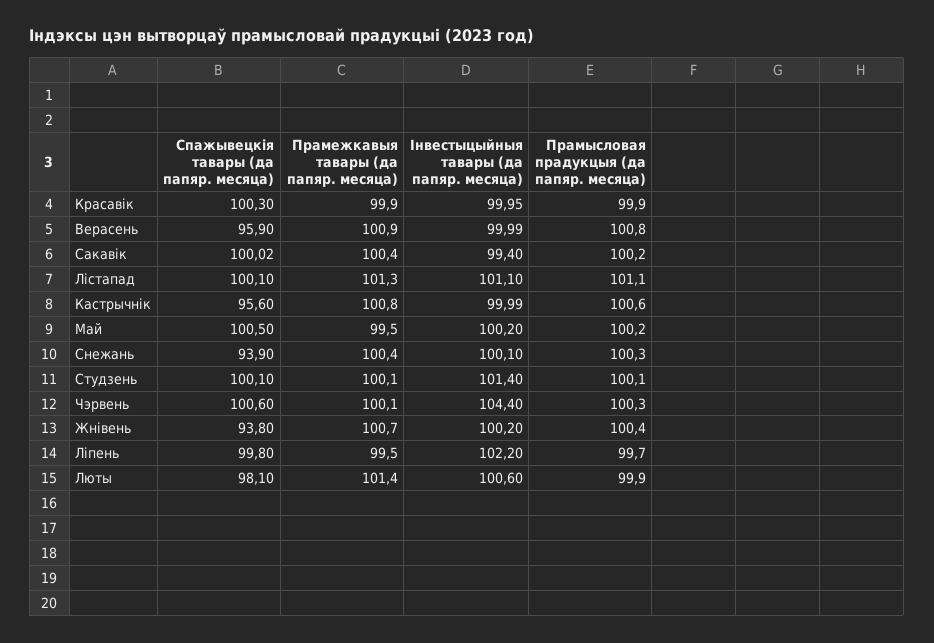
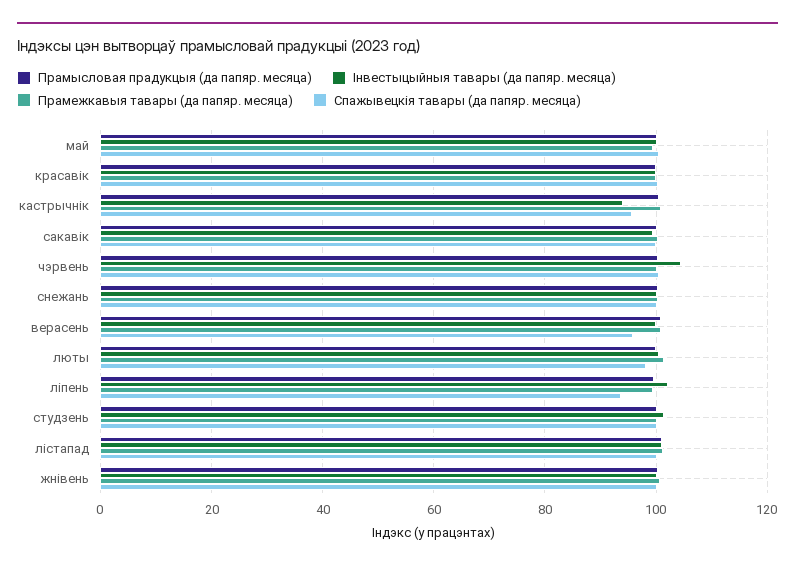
Інвестыцыйныя тавары (да папяр. месяца), Кастрычнік: 99.99 -> 94
Спажывецкія тавары (да папяр. месяца), Снежань: 93.9 -> 100
Спажывецкія тавары (да папяр. месяца), Жнівень: 93.8 -> 100
Спажывецкія тавары (да папяр. месяца), Ліпень: 99.8 -> 94

